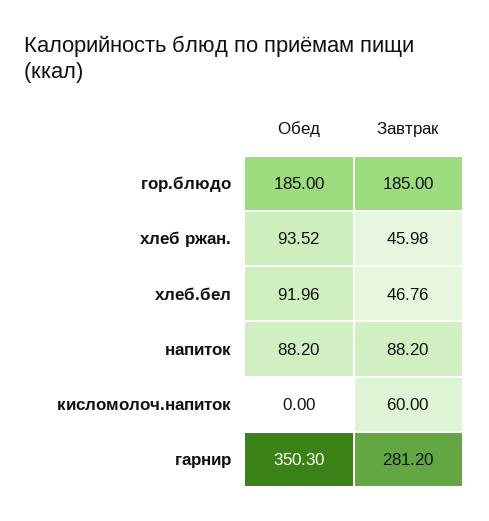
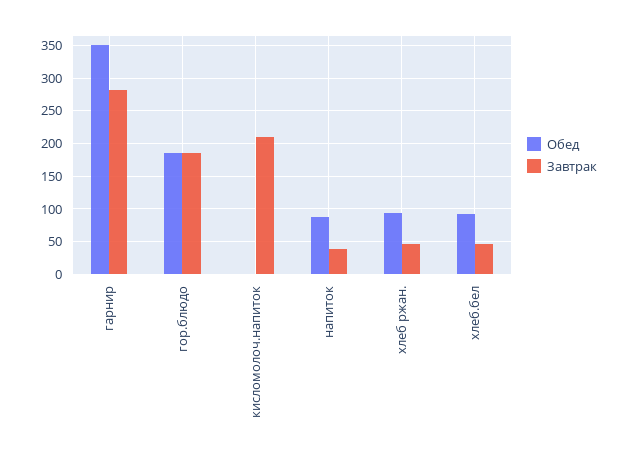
Завтрак, напиток: 88.2 -> 40
Завтрак, кисломолоч.напиток: 60 -> 210

